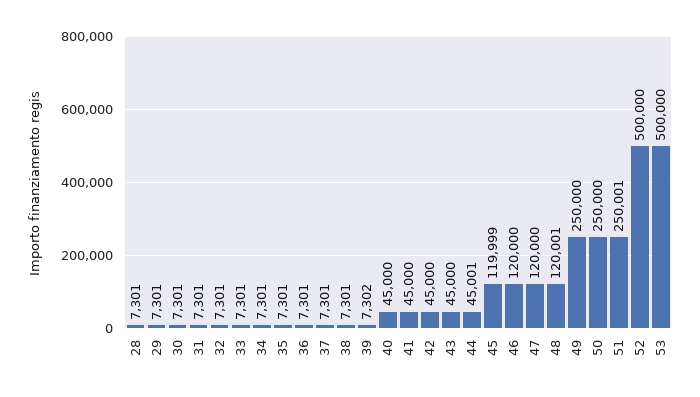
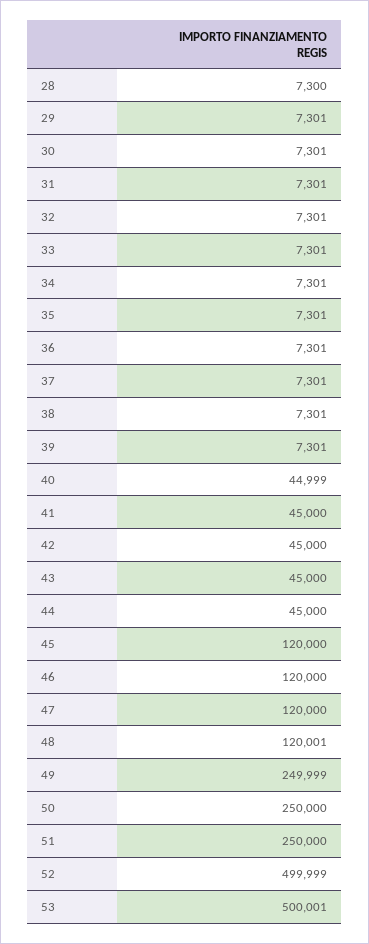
28: 7301 -> 7300
39: 7302 -> 7301
40: 45000 -> 44999
44: 45001 -> 45000
45: 119999 -> 120000
49: 250000 -> 249999
51: 250001 -> 250000
52: 500000 -> 499999
53: 500000 -> 500001

